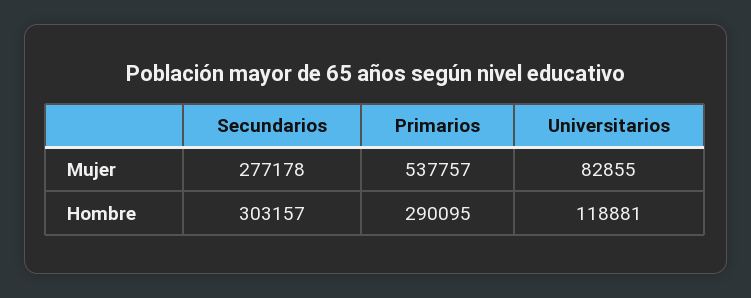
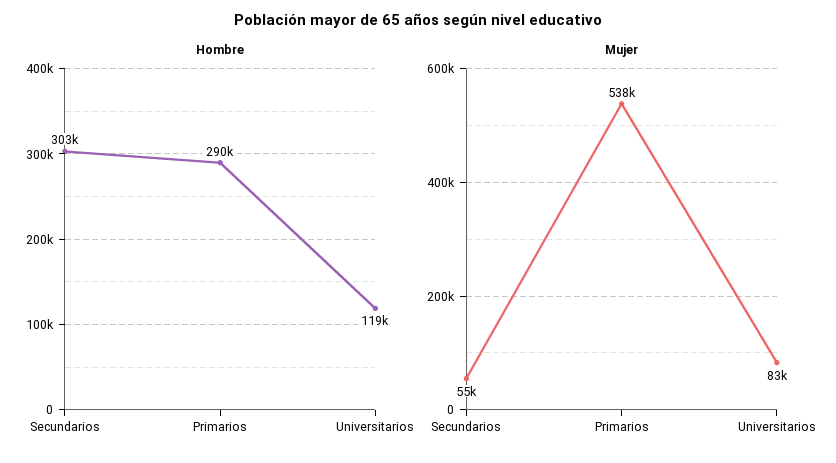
Mujer, Secundarios: 277178 -> 55000

